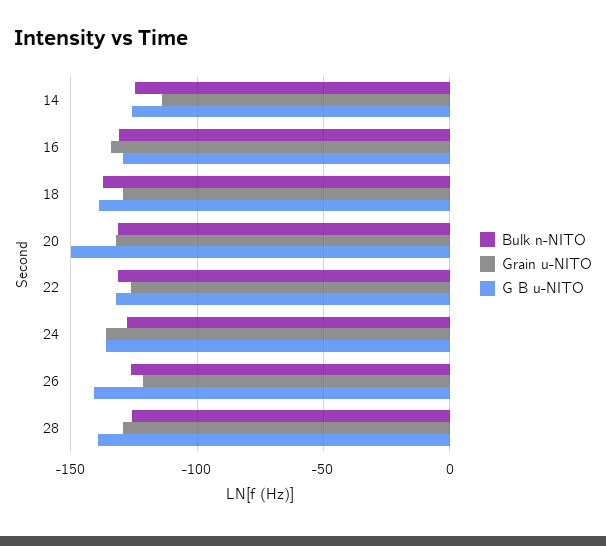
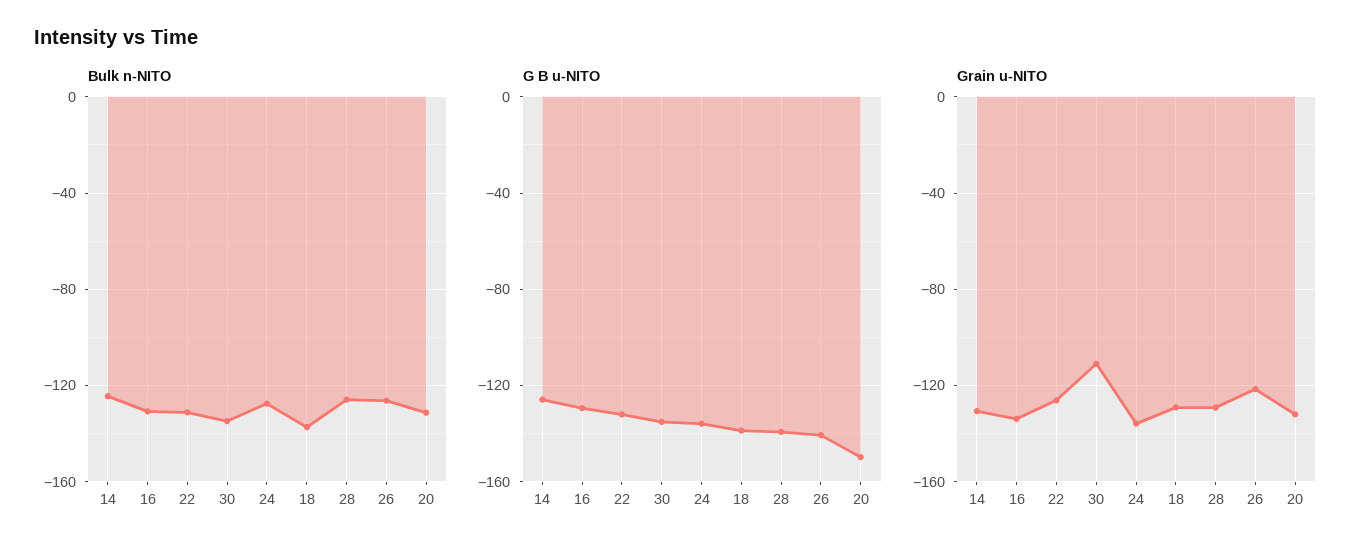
Grain u-NITO, 14: -115 -> -130
Bulk n-NITO, 30: none -> -135
G B u-NITO, 30: none -> -135
Grain u-NITO, 30: none -> -110

